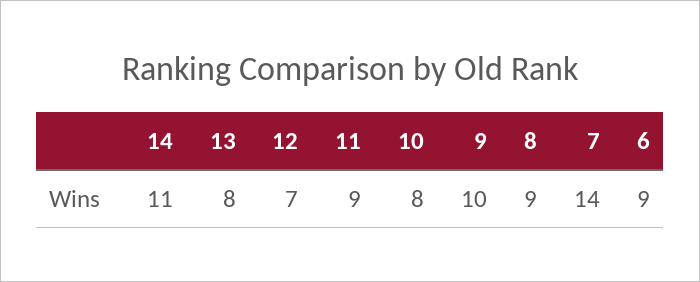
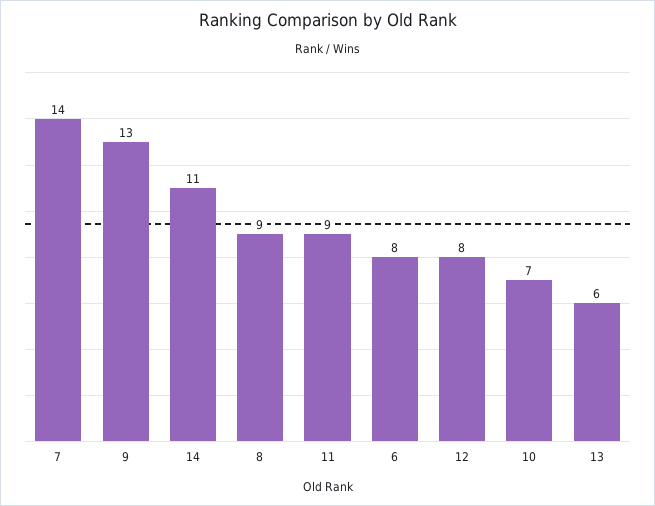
13: 8 -> 6
12: 7 -> 8
10: 8 -> 7
9: 10 -> 13
6: 9 -> 8

